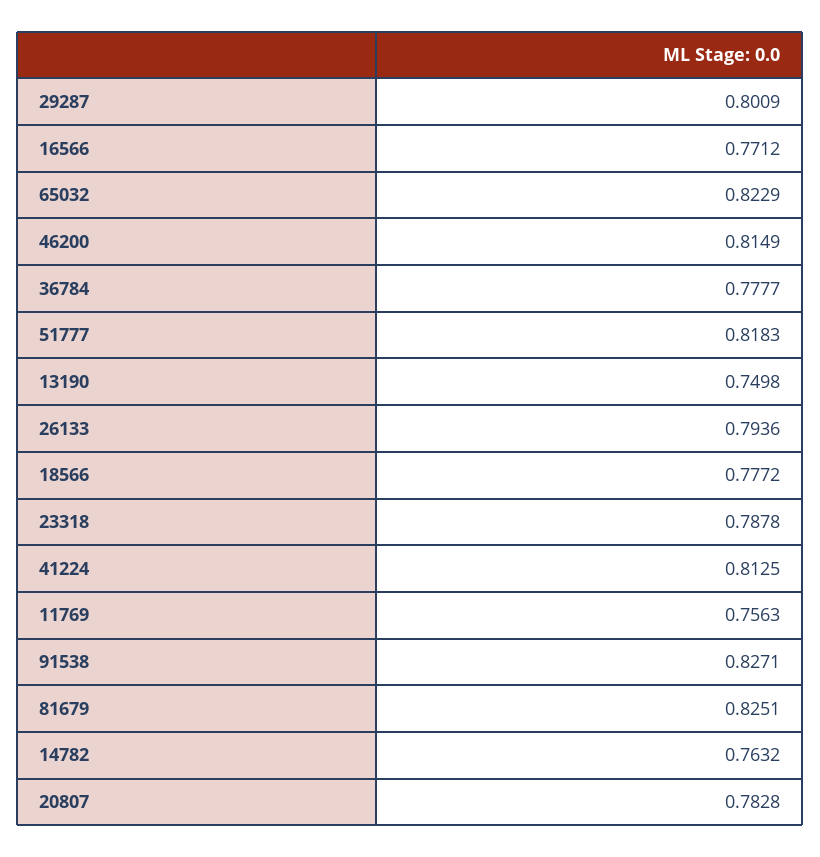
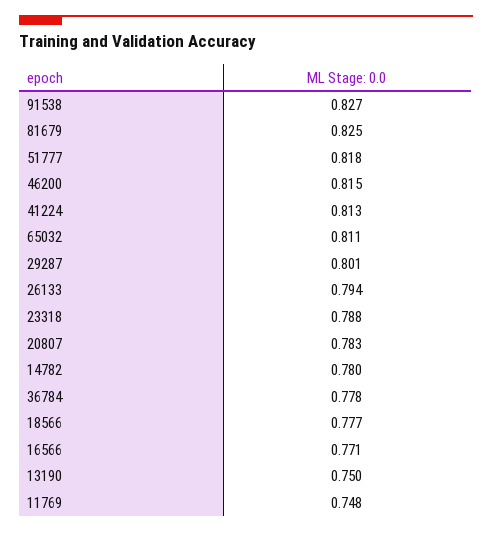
65032: 0.8229 -> 0.811
11769: 0.7563 -> 0.748
14782: 0.7632 -> 0.78

